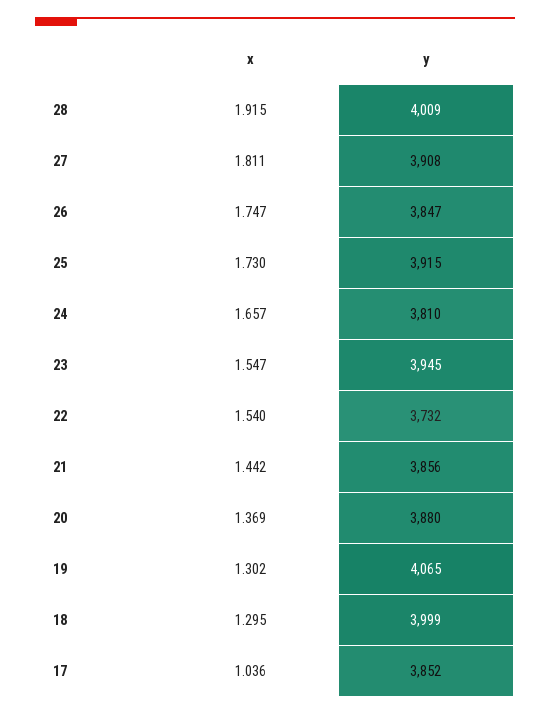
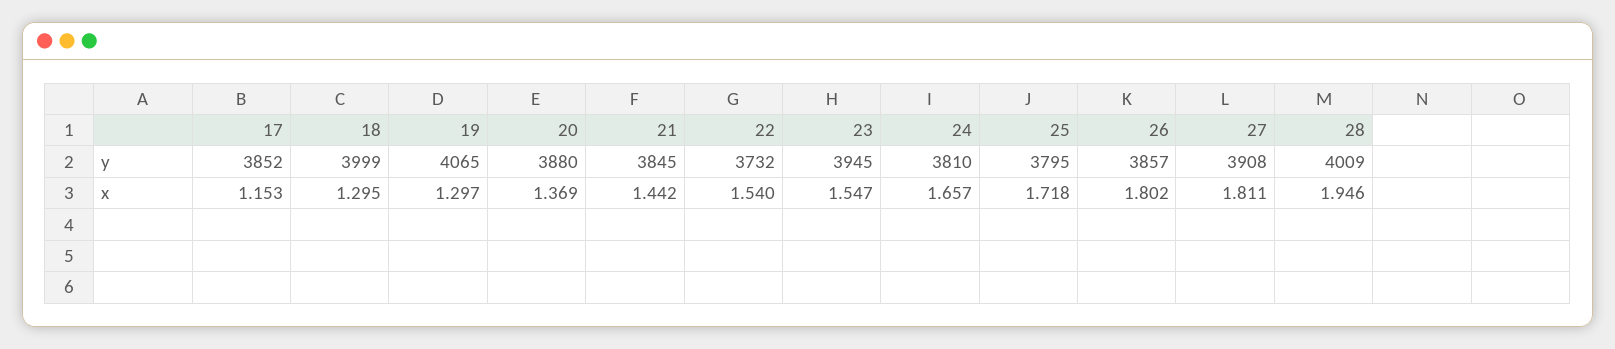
x, 28: 1.915 -> 1.946
x, 26: 1.747 -> 1.802
y, 26: 3847 -> 3857
x, 25: 1.73 -> 1.718
y, 25: 3915 -> 3795
y, 21: 3856 -> 3845
x, 19: 1.302 -> 1.297
x, 17: 1.036 -> 1.153

